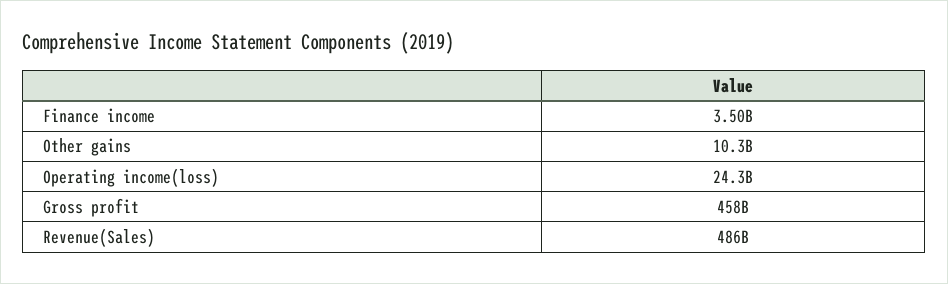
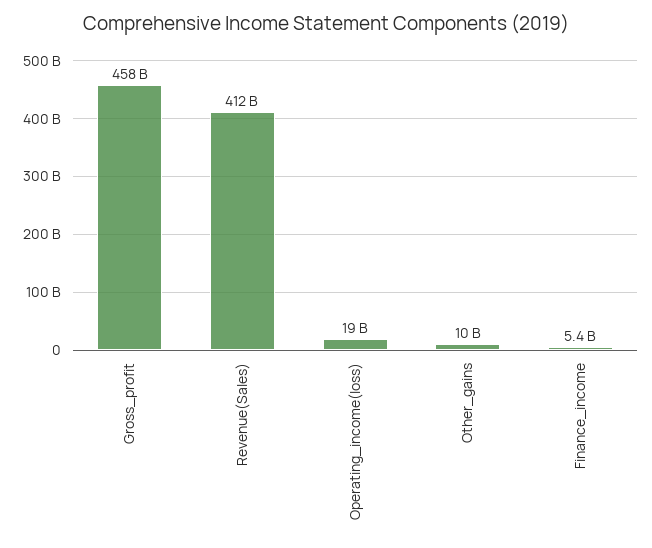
Finance income: 3500000000 -> 5400000000
Operating income(loss): 24300000000 -> 19000000000
Revenue(Sales): 486000000000 -> 412000000000

